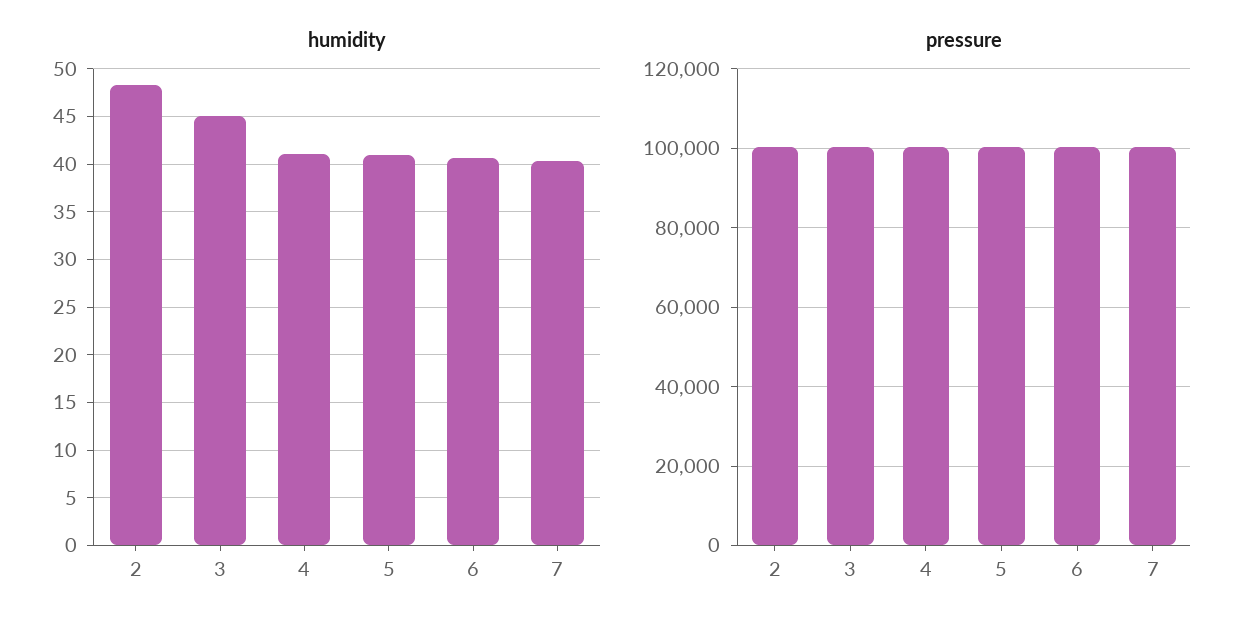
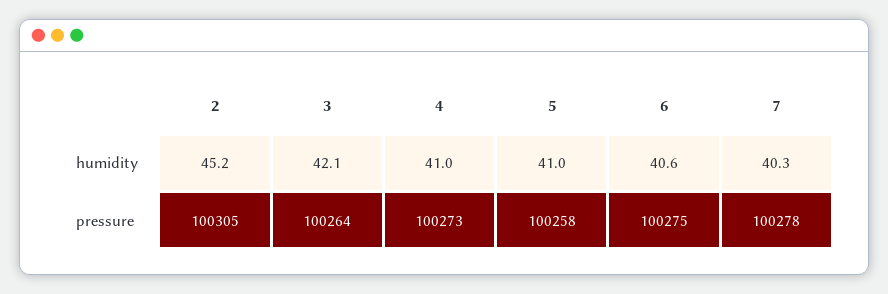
humidity, 2: 48 -> 45.2
humidity, 3: 45 -> 42.1

